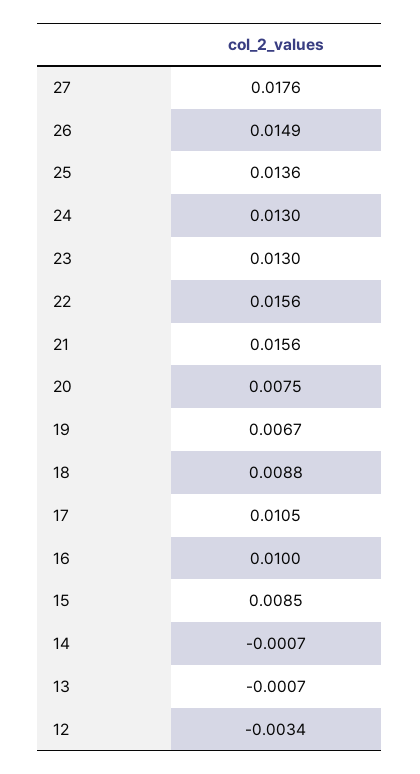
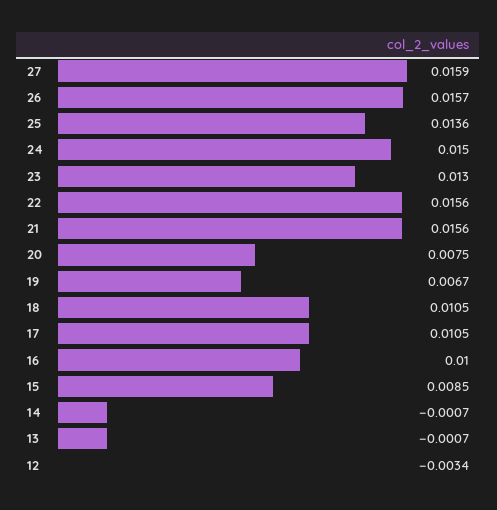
27: 0.0176 -> 0.0159
26: 0.0149 -> 0.0157
24: 0.013 -> 0.015
18: 0.0088 -> 0.0105

